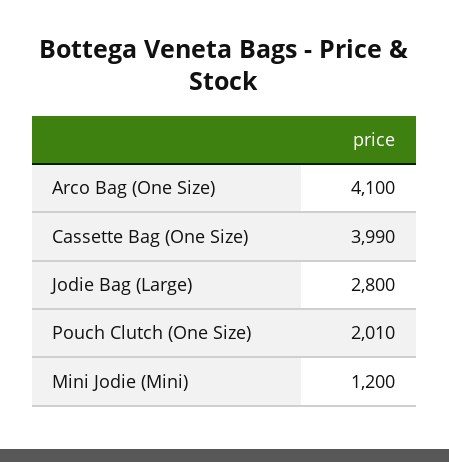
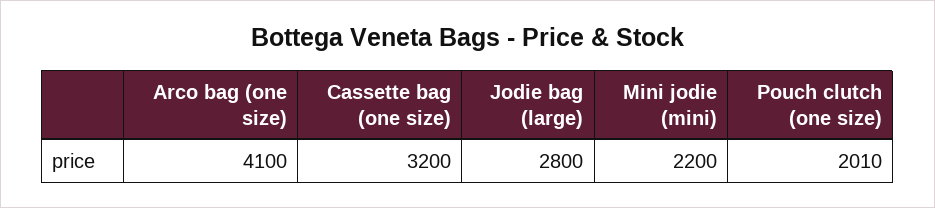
Cassette Bag (One Size): 3990 -> 3200
Mini Jodie (Mini): 1200 -> 2200

